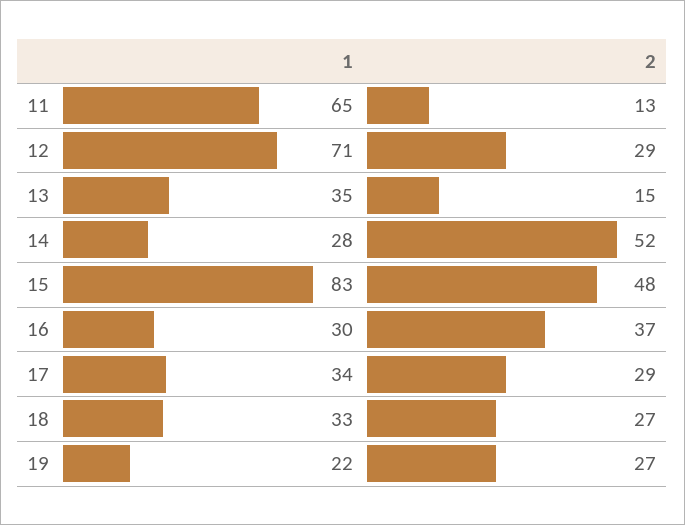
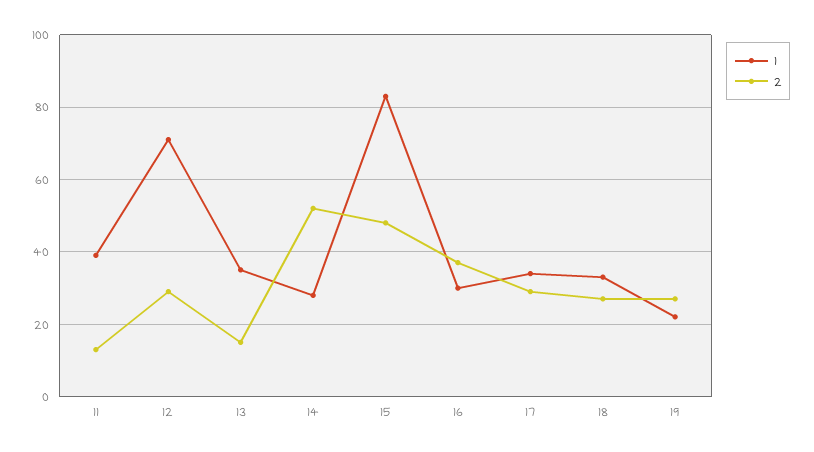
1, 11: 65 -> 40

